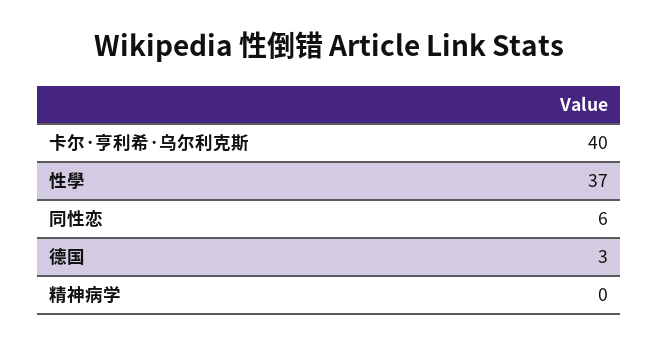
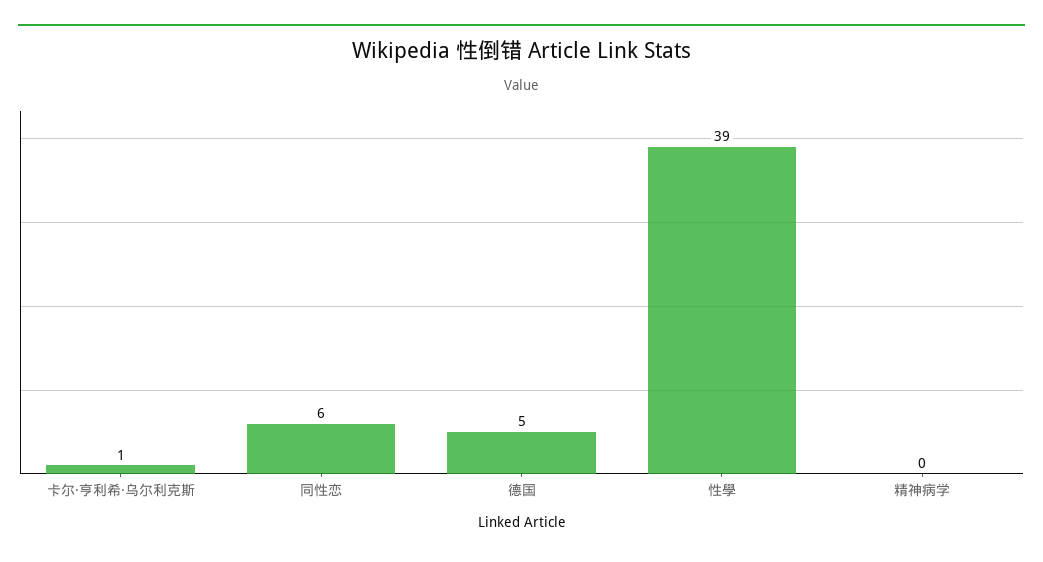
卡尔·亨利希·乌尔利克斯: 40 -> 1
性學: 37 -> 39
德国: 3 -> 5

